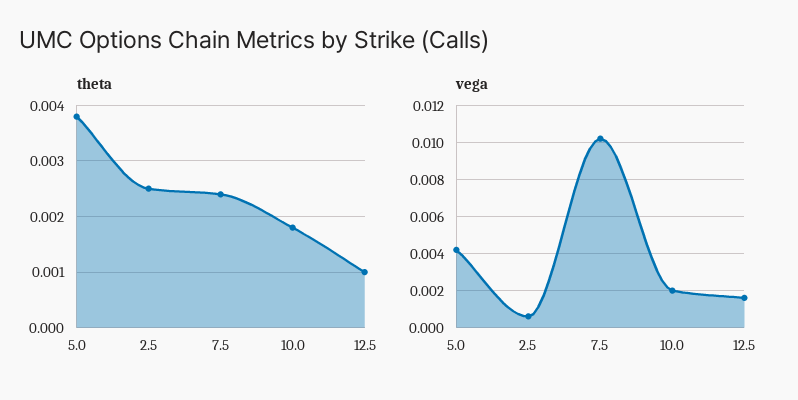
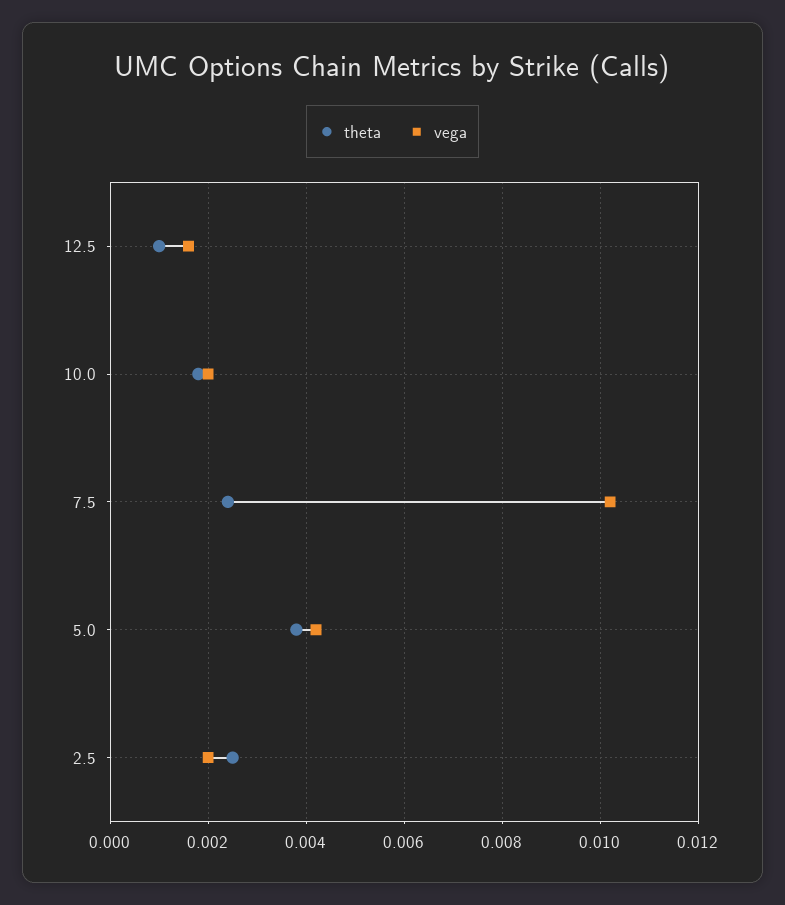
vega, 2.5: 0.0005 -> 0.002

